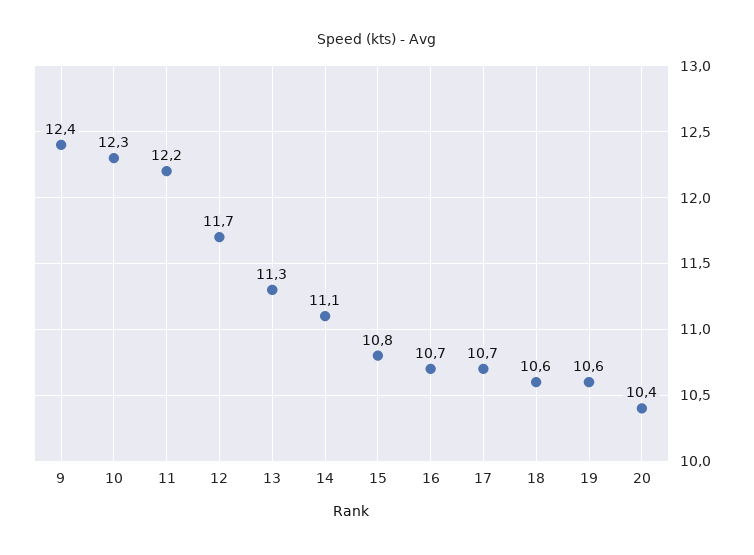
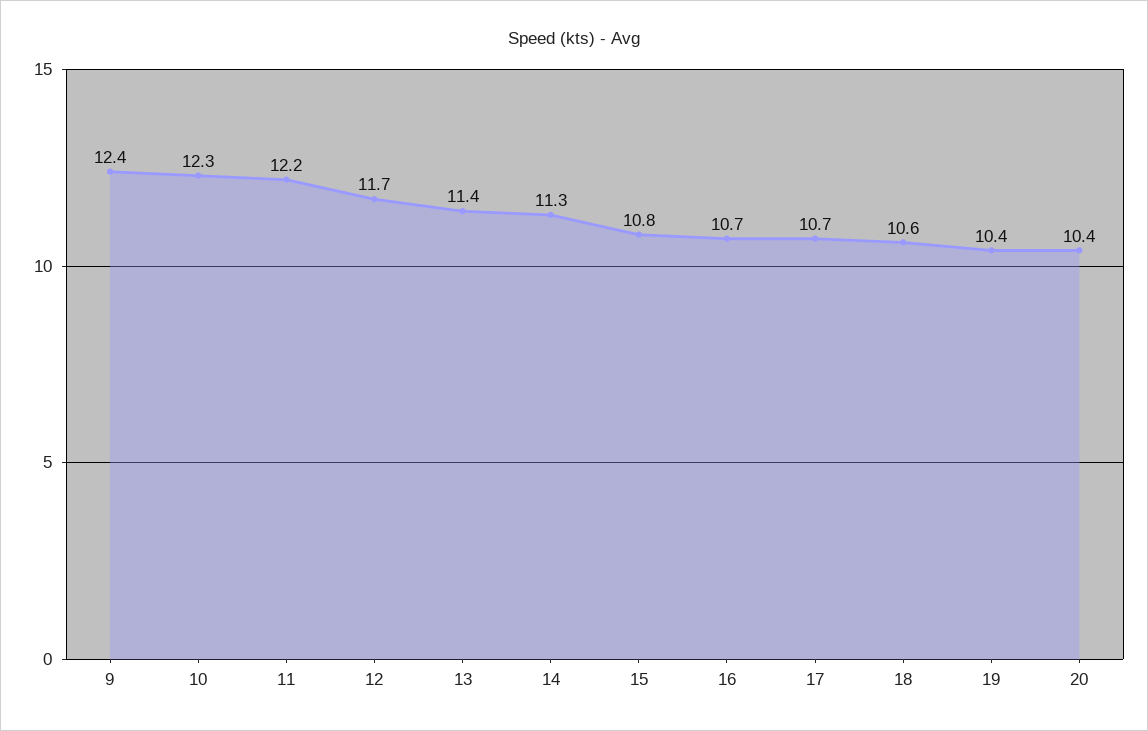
13: 11.3 -> 11.4
14: 11.1 -> 11.3
19: 10.6 -> 10.4

